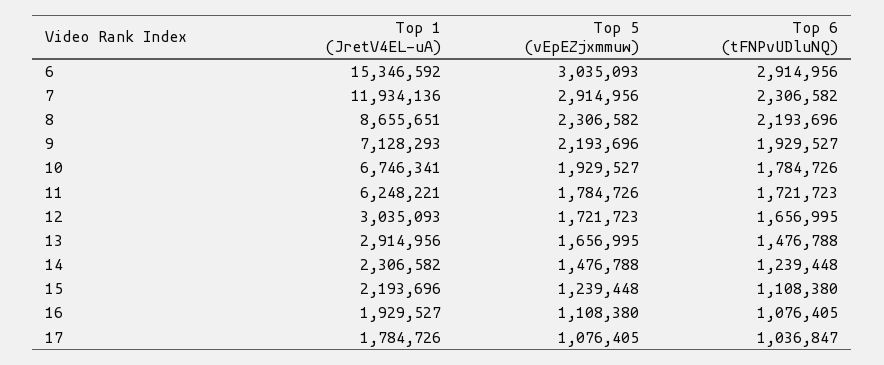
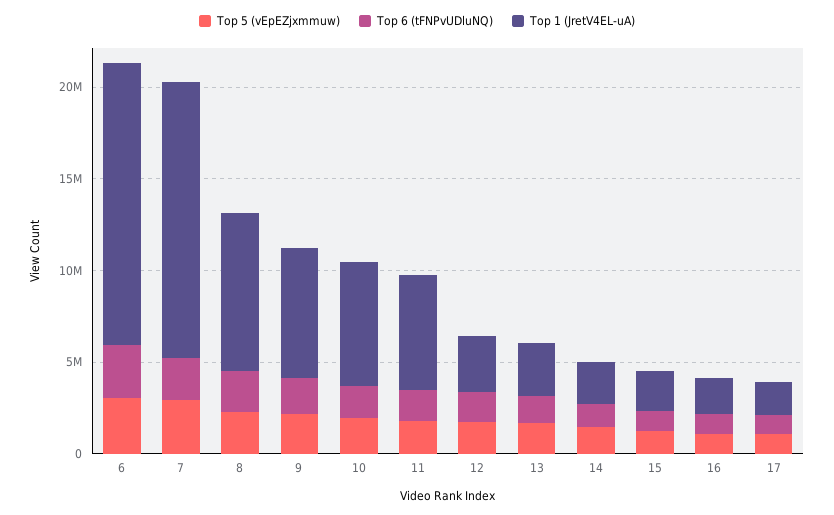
Top 1 (JretV4EL-uA), 7: 11934136 -> 15000000

